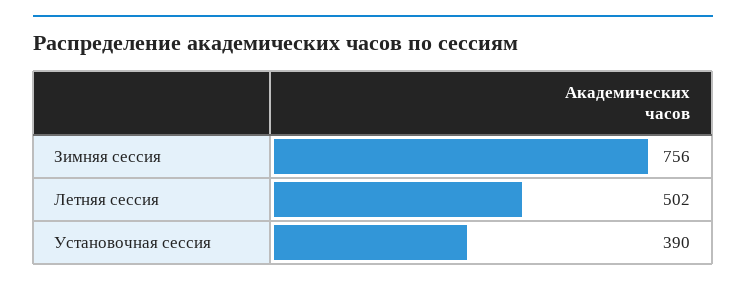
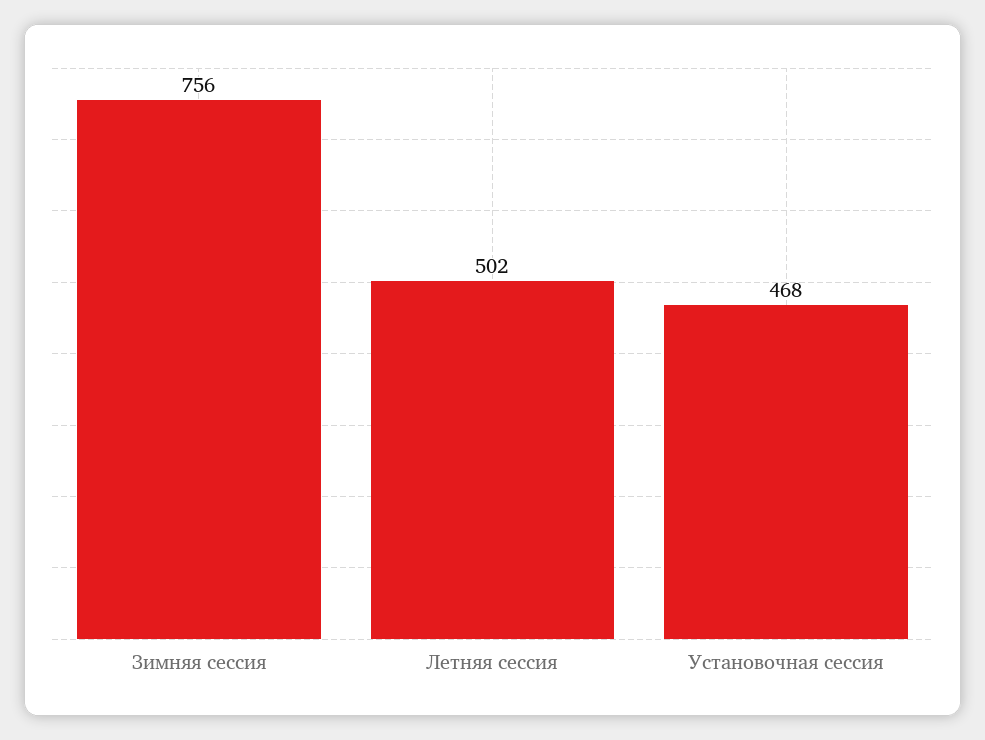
Установочная сессия: 390 -> 468

